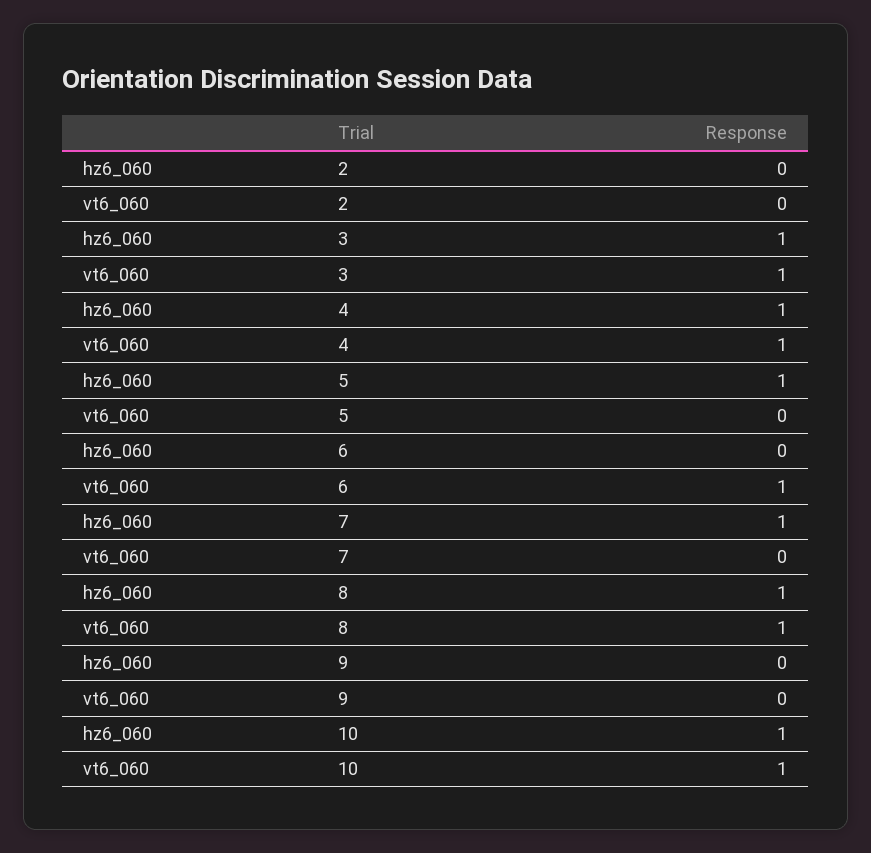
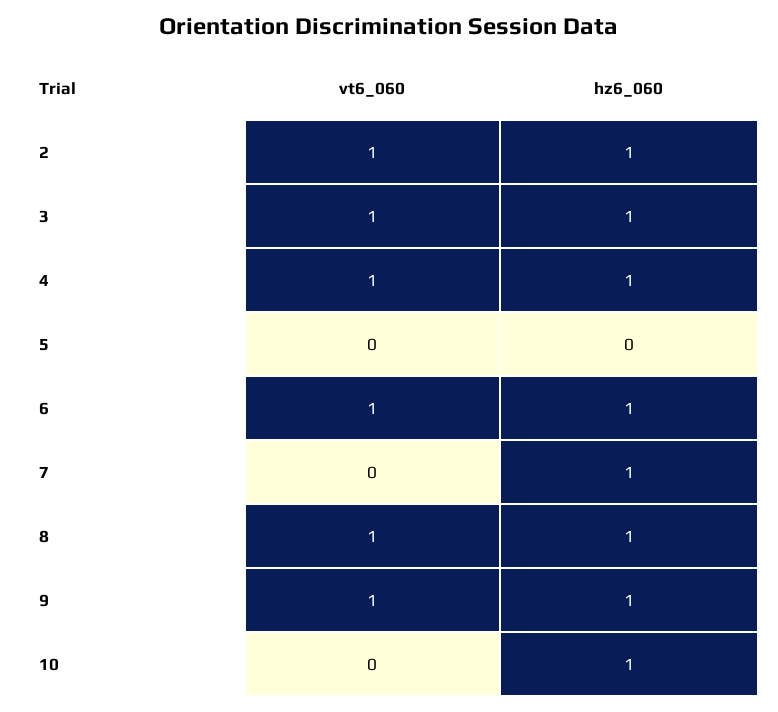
hz6_060, 2: 0 -> 1
vt6_060, 2: 0 -> 1
hz6_060, 5: 1 -> 0
hz6_060, 6: 0 -> 1
hz6_060, 9: 0 -> 1
vt6_060, 9: 0 -> 1
vt6_060, 10: 1 -> 0

